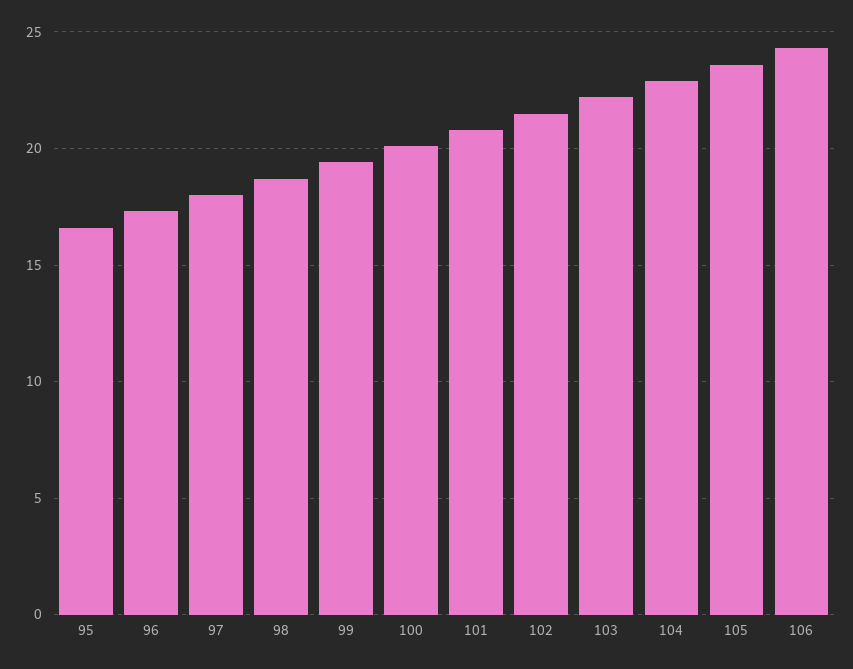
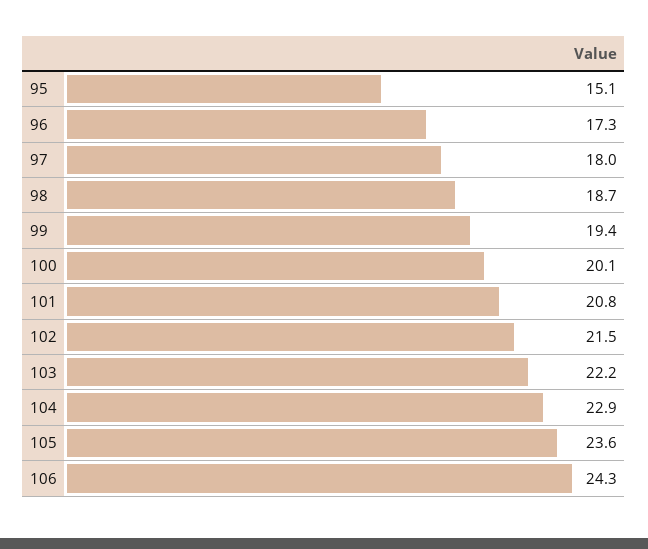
95: 16.5 -> 15.1

